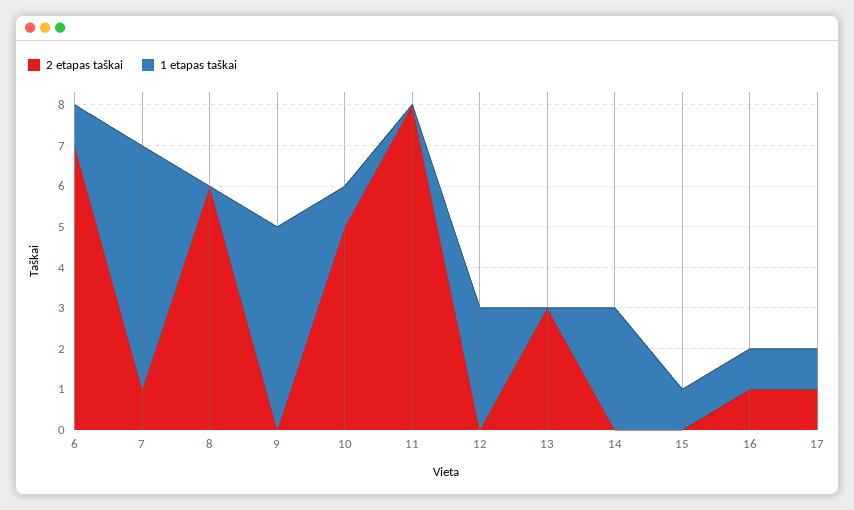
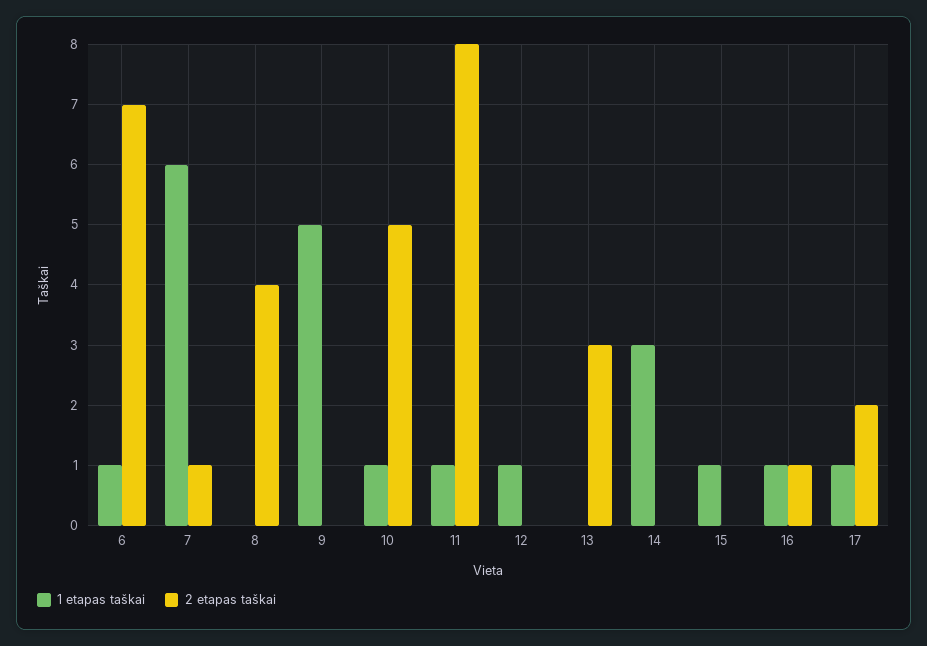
2 etapas taškai, 8: 6 -> 4
1 etapas taškai, 11: 0 -> 1
1 etapas taškai, 12: 3 -> 1
2 etapas taškai, 17: 1 -> 2

